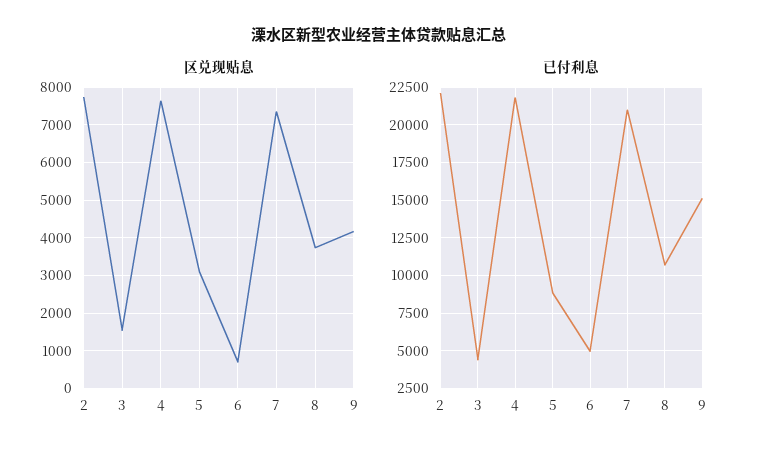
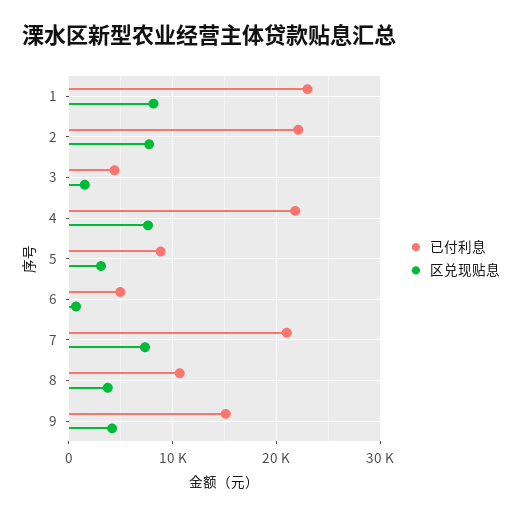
已付利息, 1: none -> 23000
区兑现贴息, 1: none -> 8000

